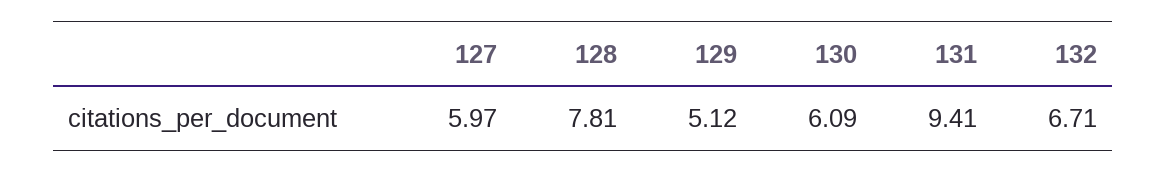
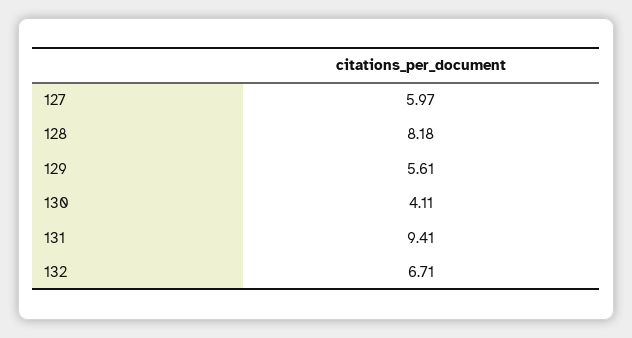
128: 7.81 -> 8.18
129: 5.12 -> 5.61
130: 6.09 -> 4.11

